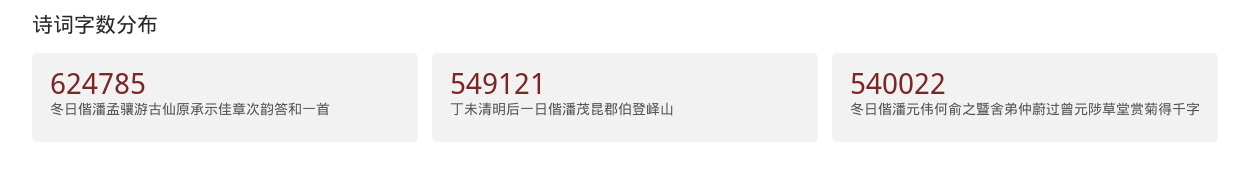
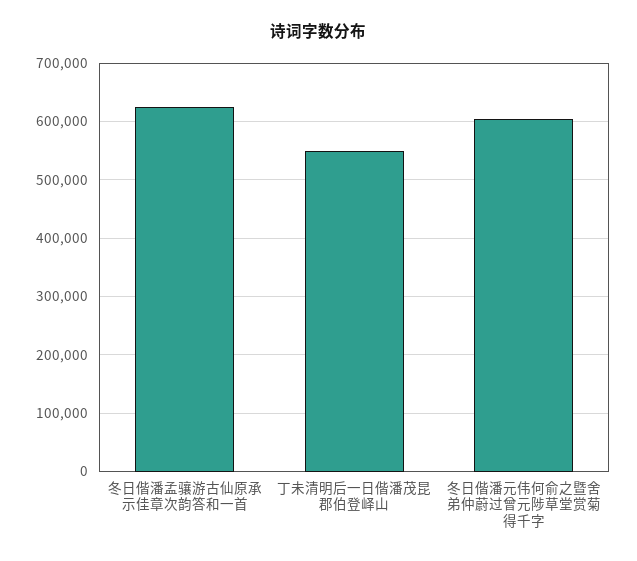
冬日偕潘元伟何俞之暨舍弟仲蔚过曾元陟草堂赏菊得千字: 540022 -> 600000

